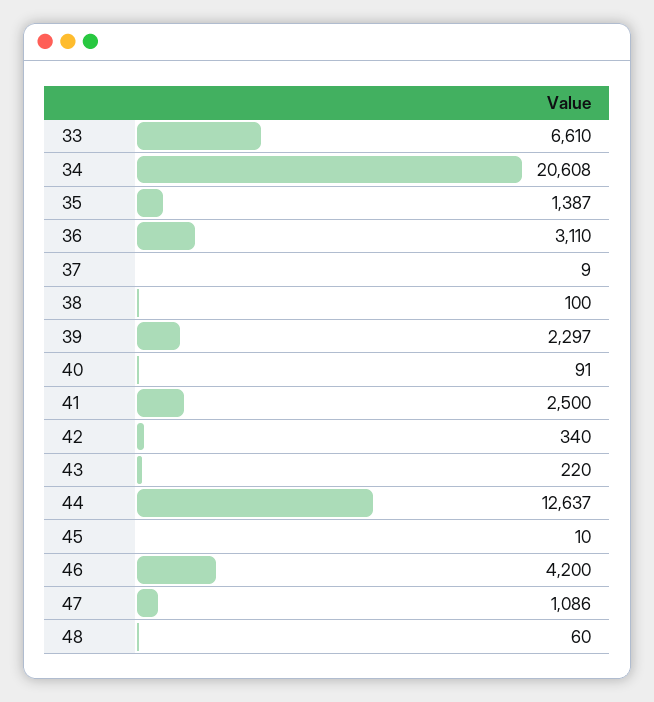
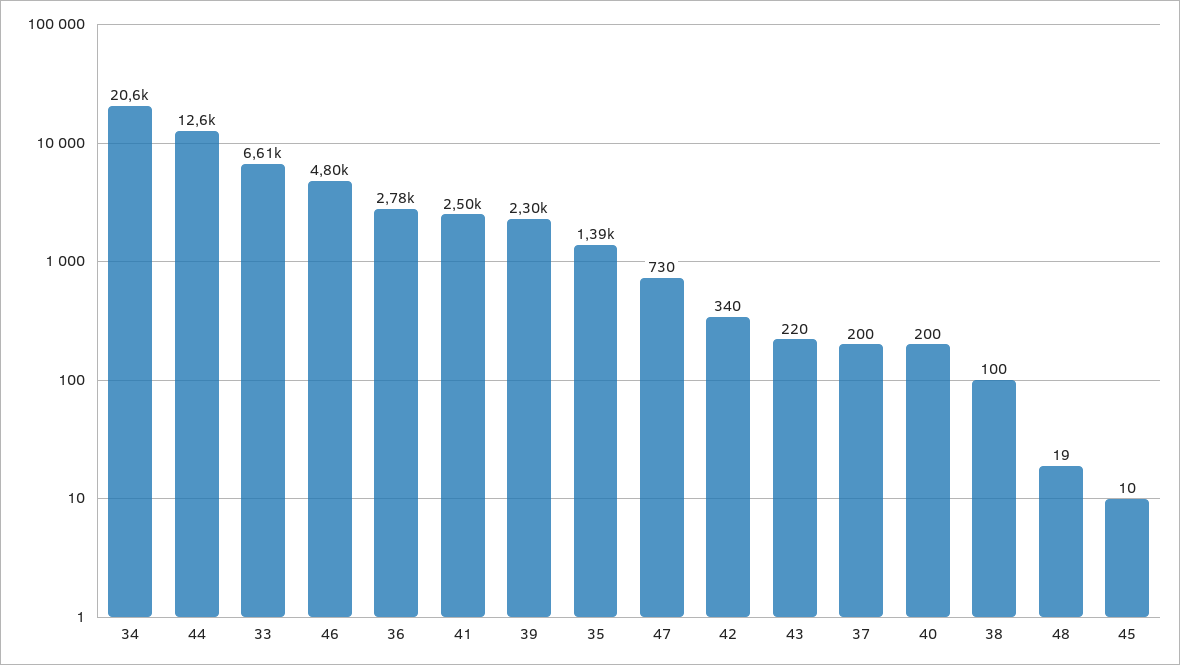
36: 3110 -> 2780
37: 9 -> 200
40: 91 -> 200
46: 4200 -> 4800
47: 1086 -> 730
48: 60 -> 19

